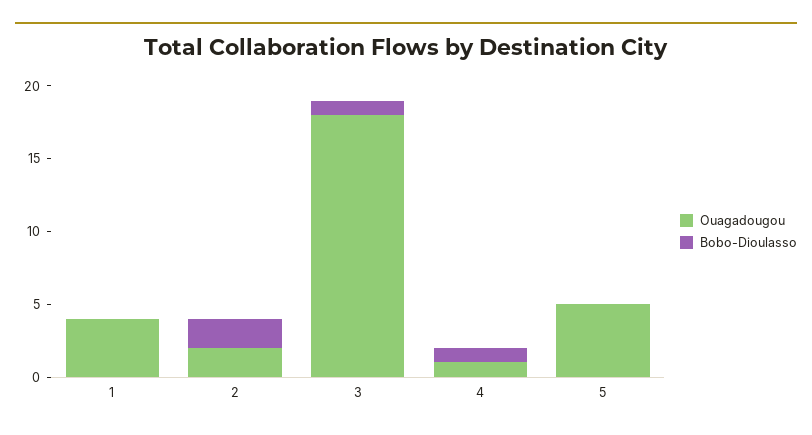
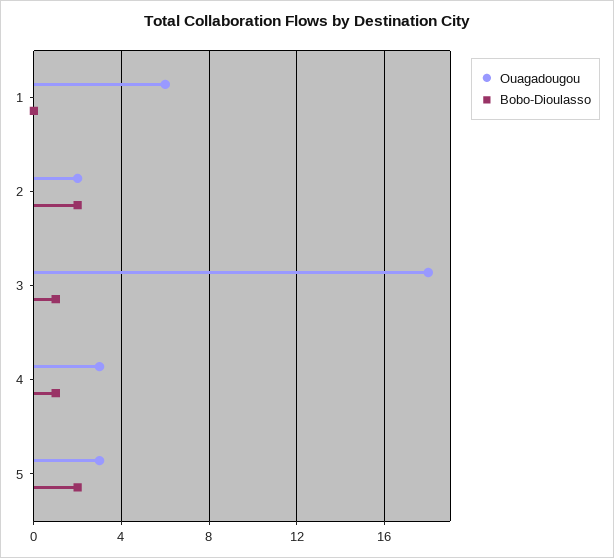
Ouagadougou, 1: 4 -> 6
Ouagadougou, 4: 1 -> 3
Ouagadougou, 5: 5 -> 3
Bobo-Dioulasso, 5: 0 -> 2

